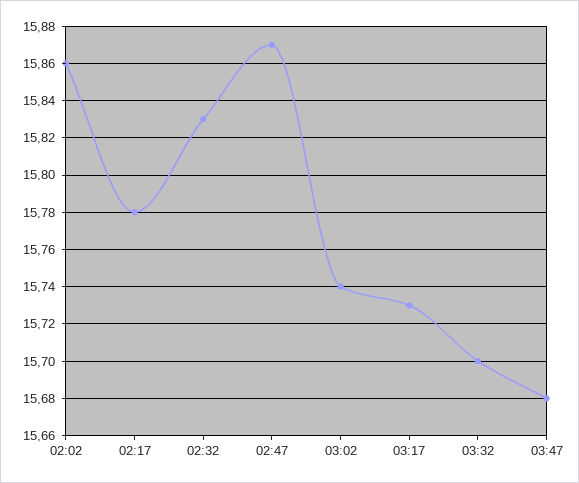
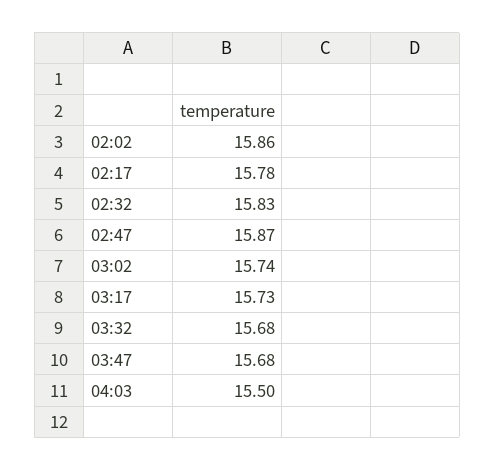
03:32: 15.7 -> 15.68
04:03: none -> 15.5

